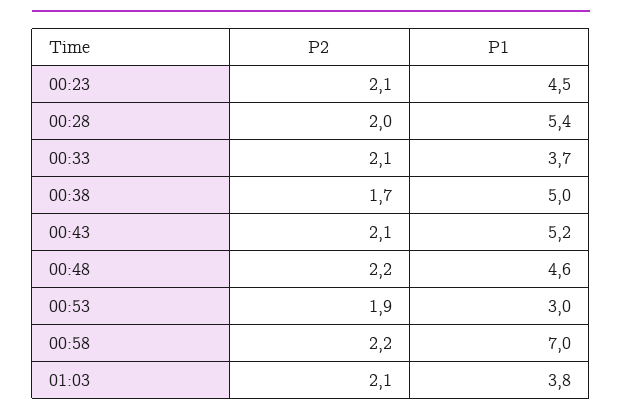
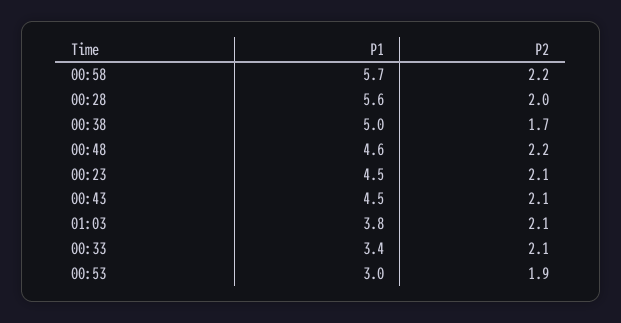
P1, 00:28: 5.4 -> 5.6
P1, 00:33: 3.7 -> 3.4
P1, 00:43: 5.2 -> 4.5
P1, 00:58: 7 -> 5.7

